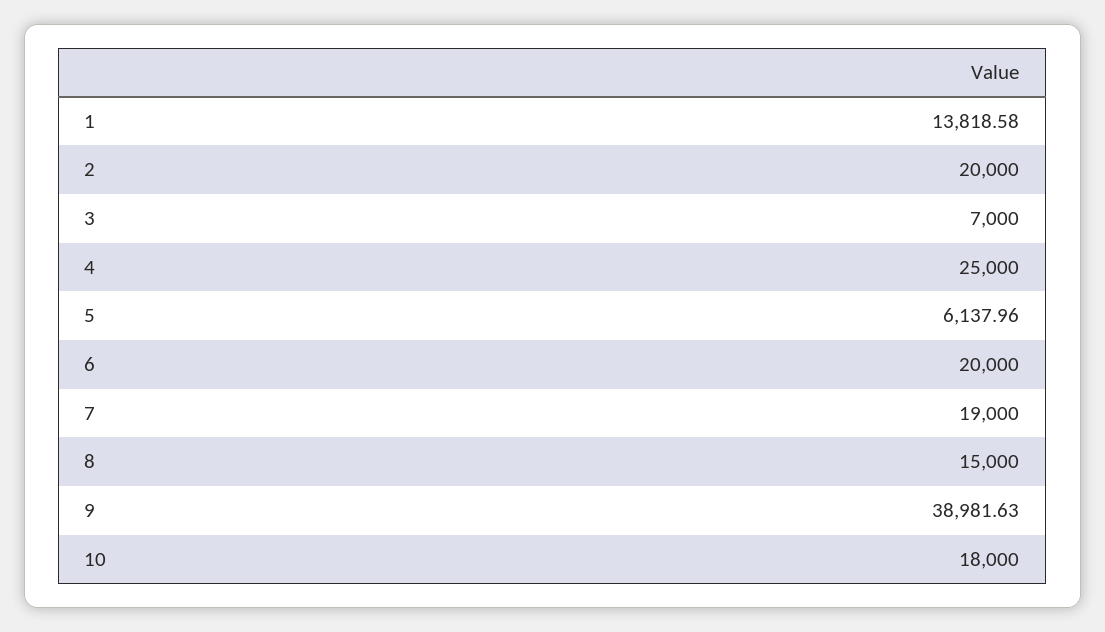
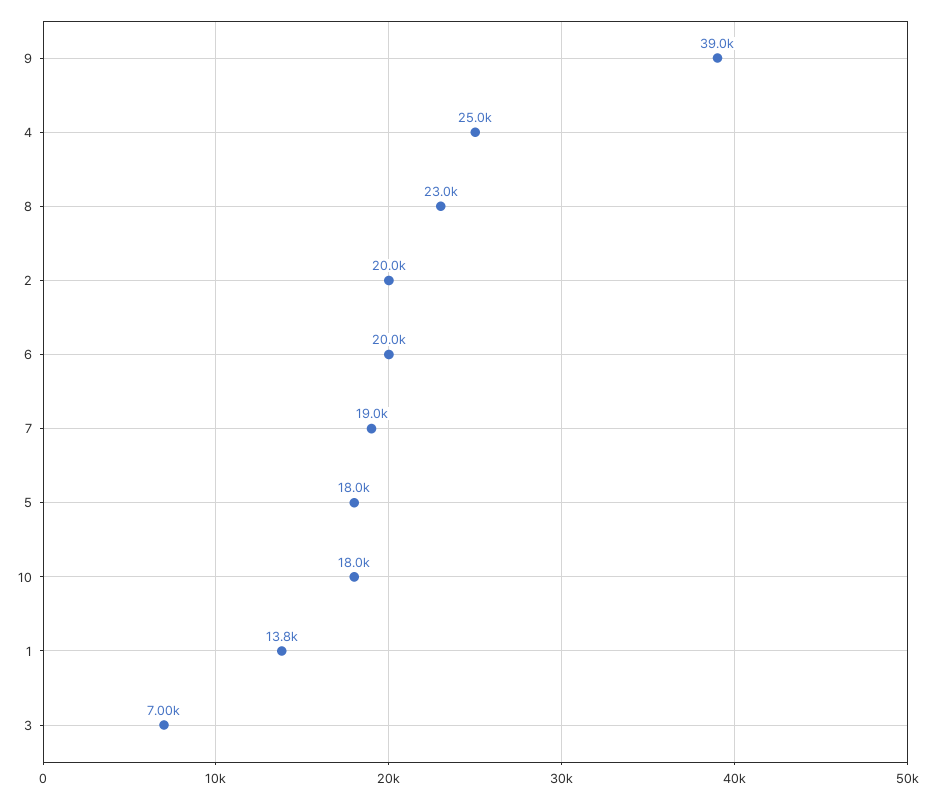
5: 6137.96 -> 18000
8: 15000 -> 23000

